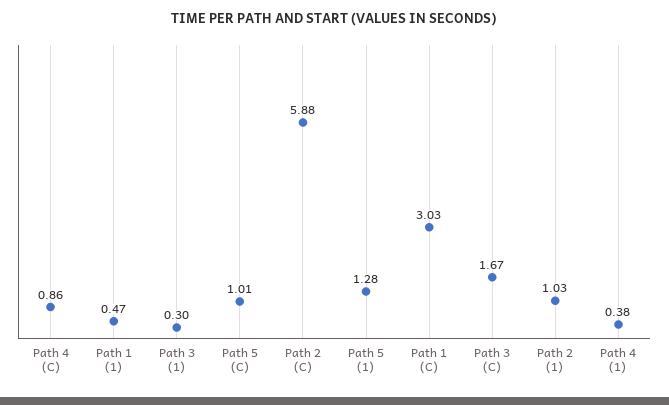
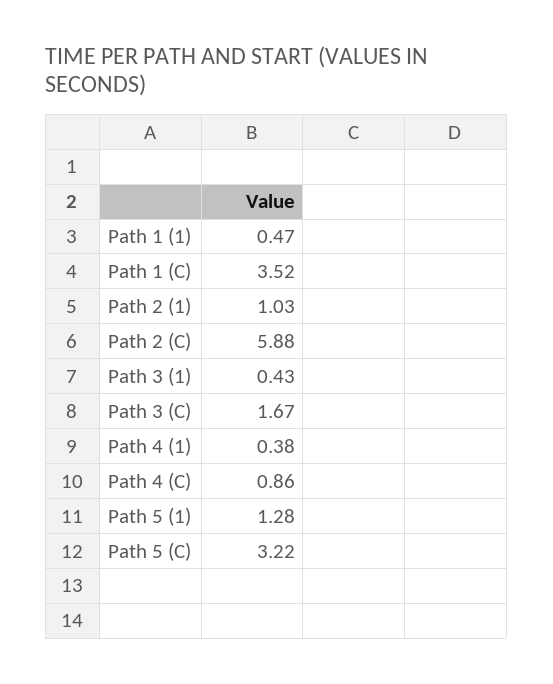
Path 3 (1): 0.3 -> 0.43
Path 5 (C): 1.01 -> 3.22
Path 1 (C): 3.03 -> 3.52

